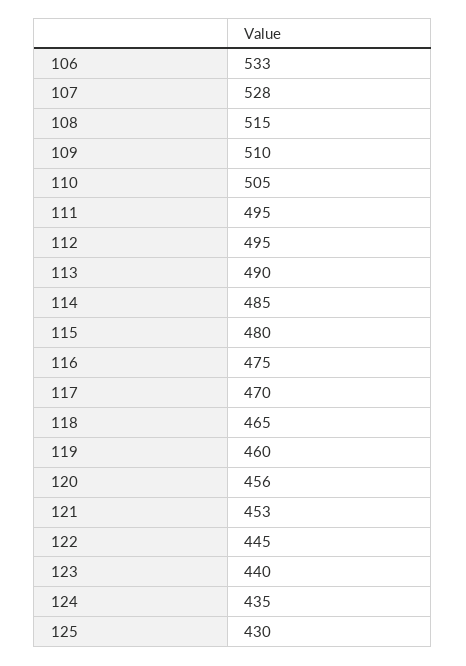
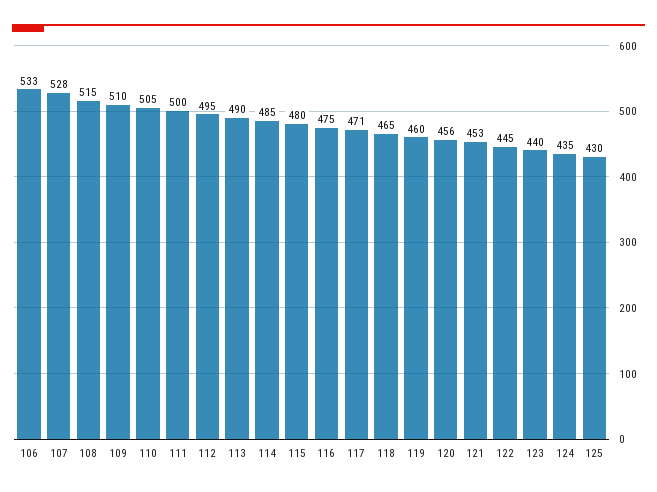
111: 495 -> 500
117: 470 -> 471

